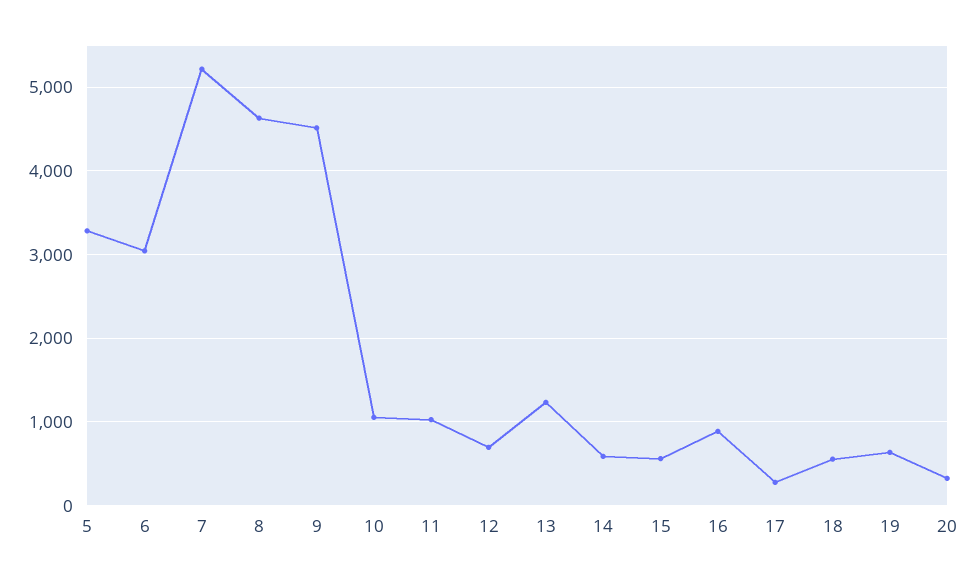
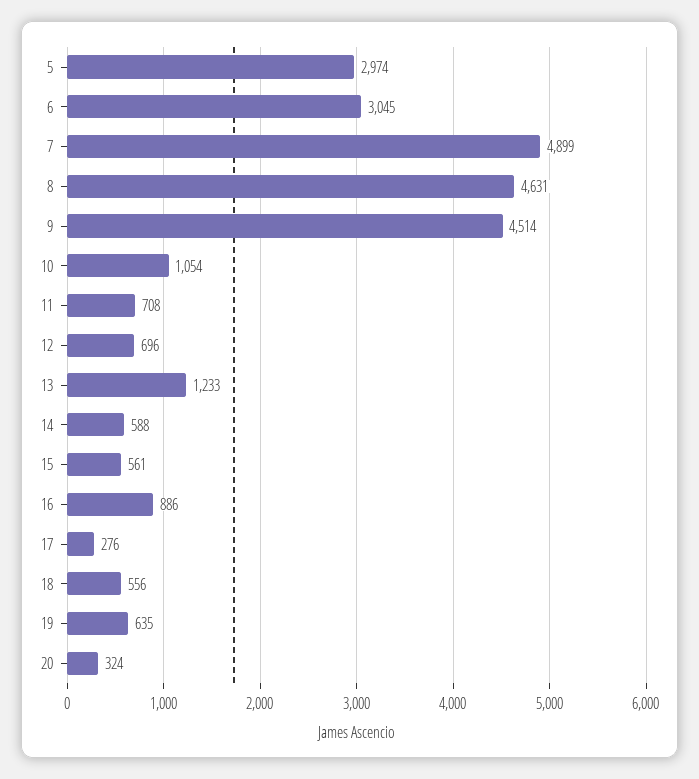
5: 3300 -> 2974
7: 5200 -> 4899
11: 1000 -> 708

